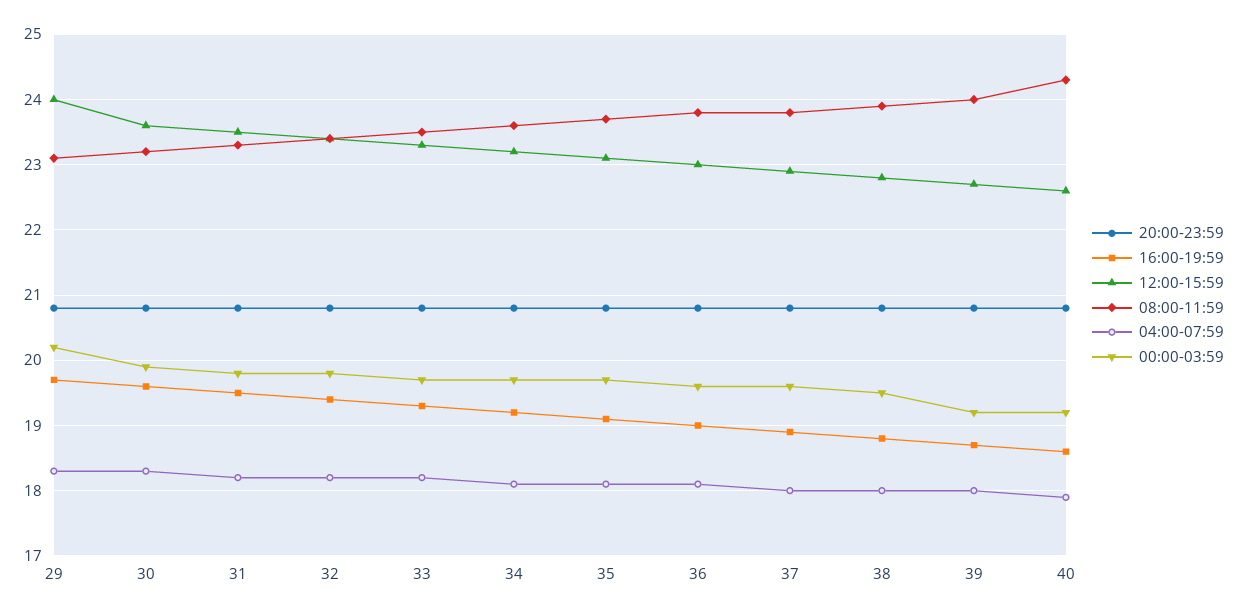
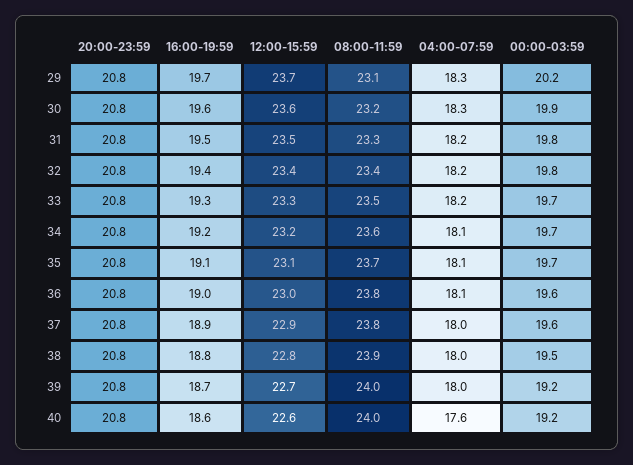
12:00-15:59, 29: 24 -> 23.7
08:00-11:59, 40: 24.3 -> 24
04:00-07:59, 40: 17.9 -> 17.6

